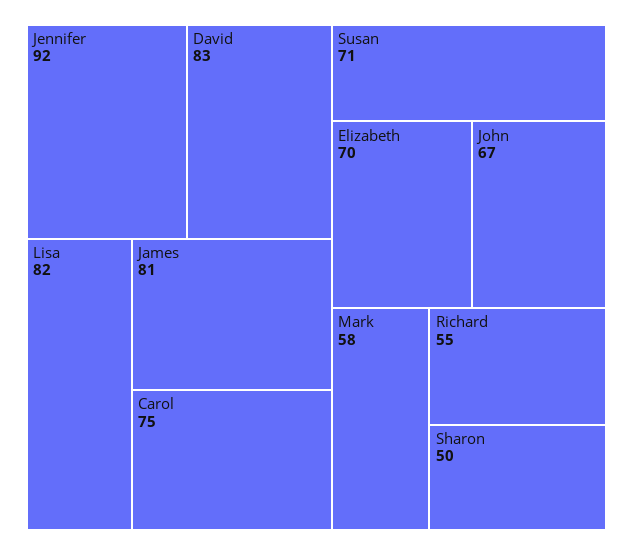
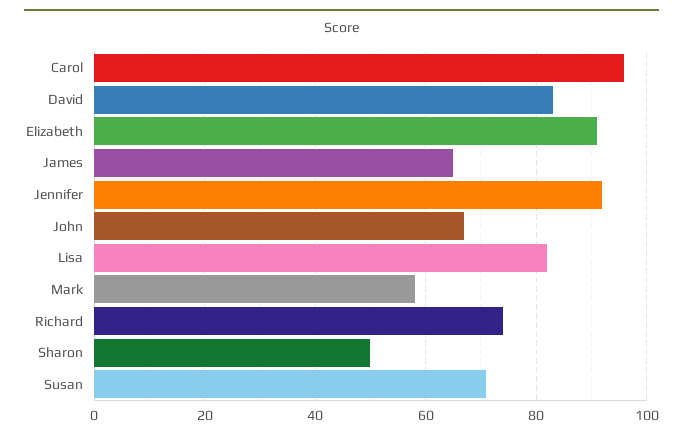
James: 81 -> 65
Carol: 75 -> 95
Elizabeth: 70 -> 90
Richard: 55 -> 75

